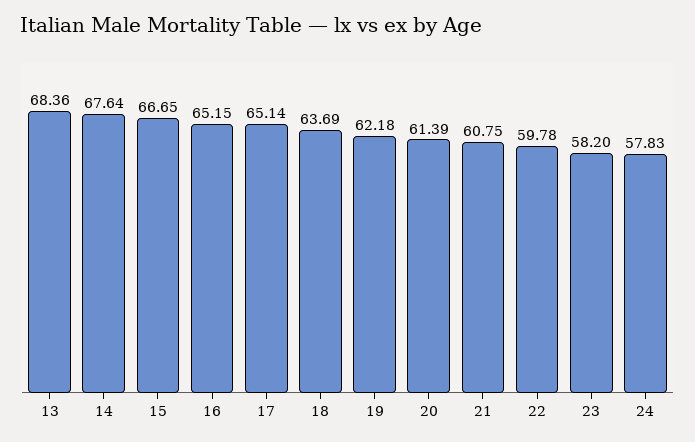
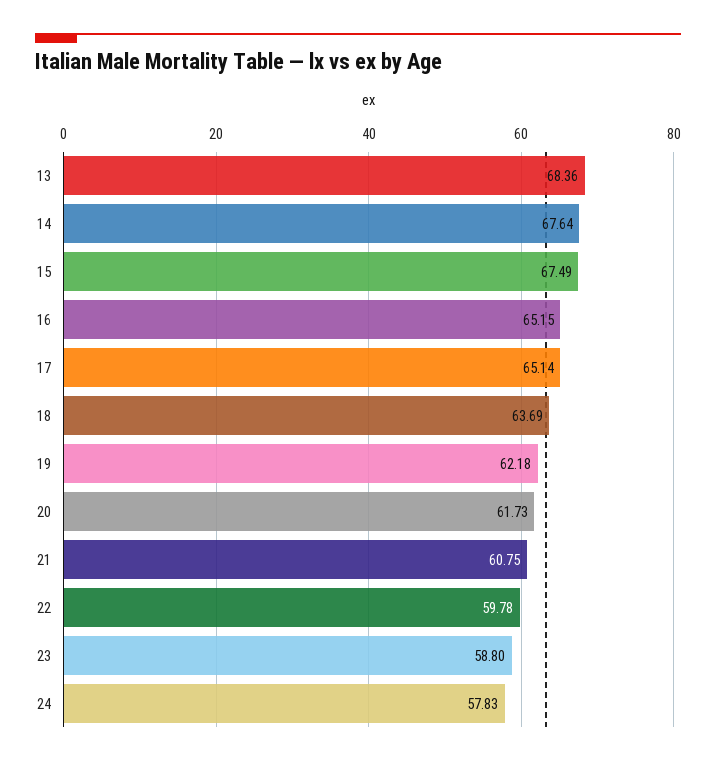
15: 66.65 -> 67.49
20: 61.39 -> 61.73
23: 58.2 -> 58.8

